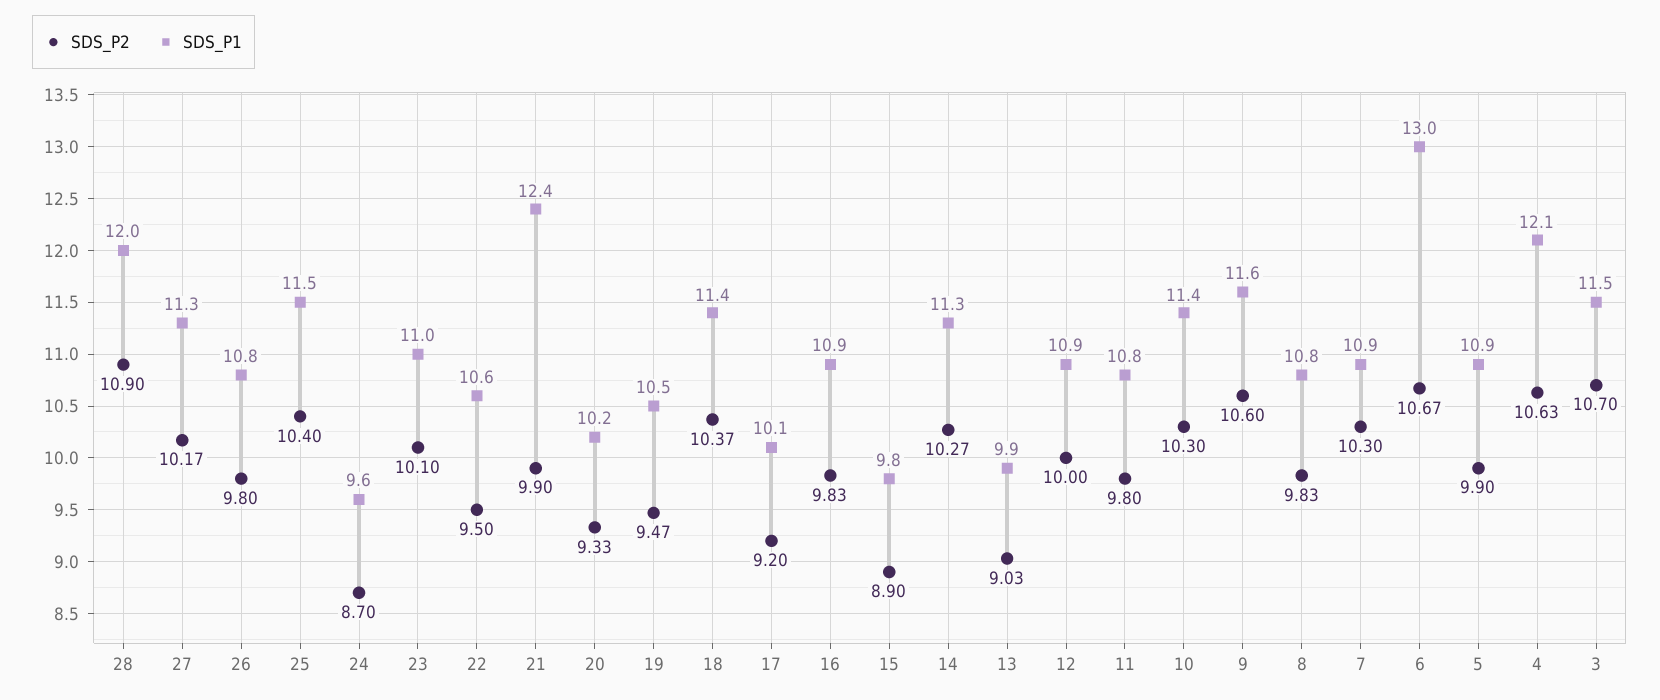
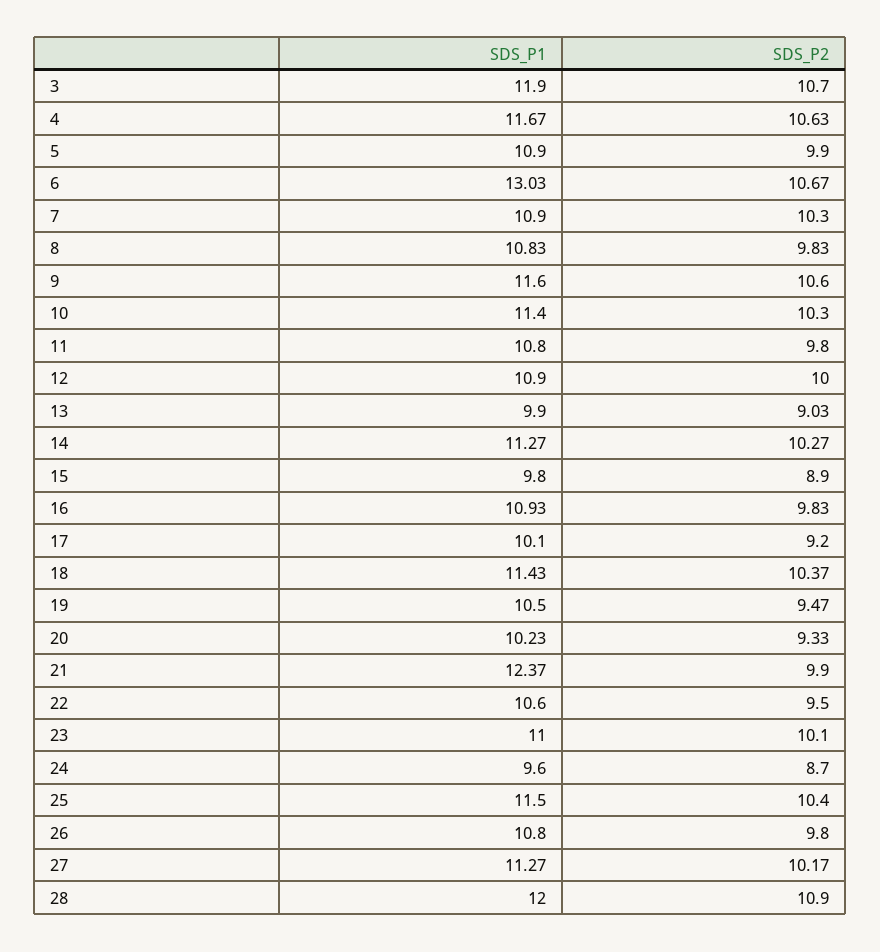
SDS_P1, 4: 12.1 -> 11.67
SDS_P1, 3: 11.5 -> 11.9

